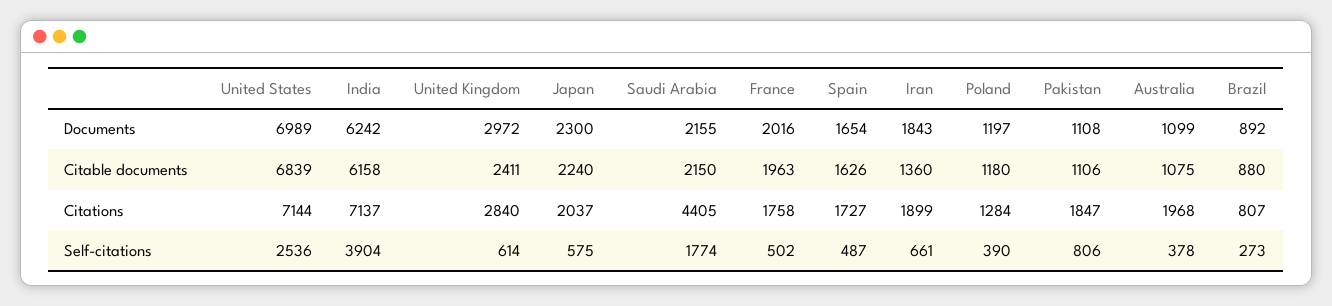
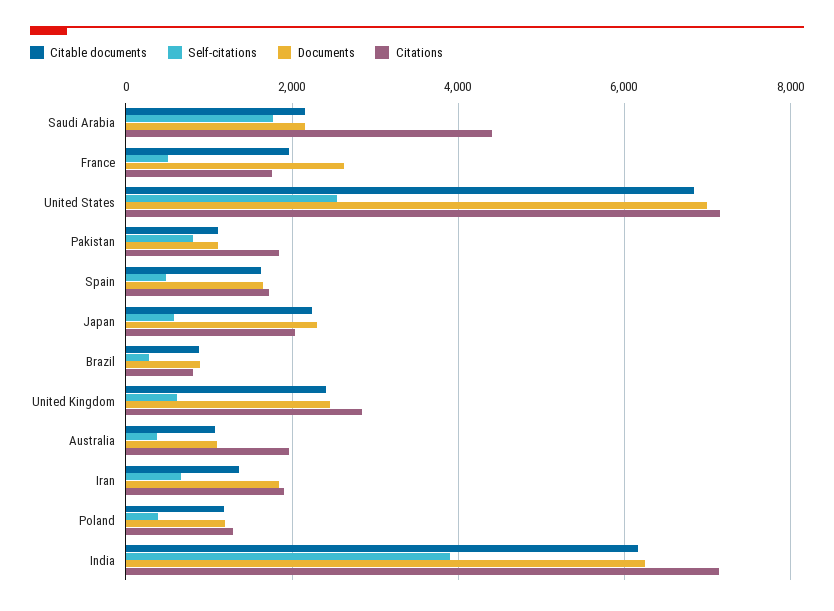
Documents, United Kingdom: 2972 -> 2400
Documents, France: 2016 -> 2600

